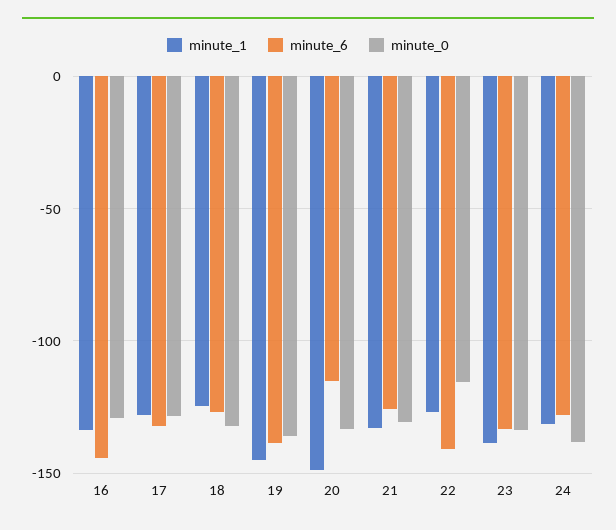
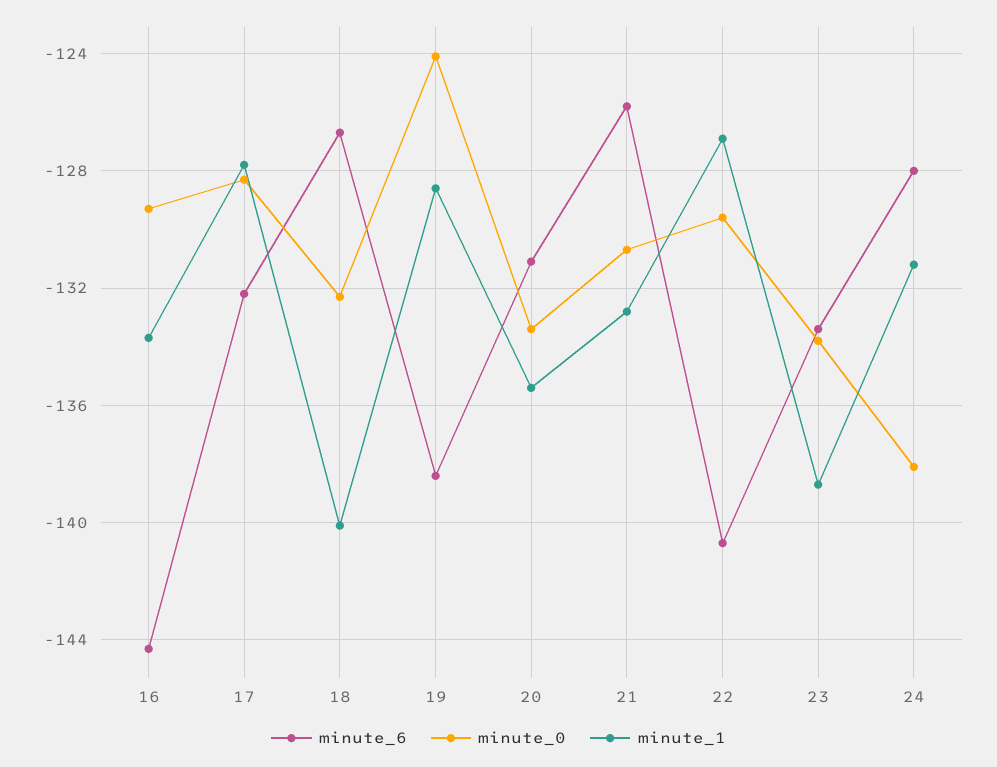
minute_1, 18: -125 -> -140
minute_1, 19: -145 -> -128.5
minute_0, 19: -135 -> -124
minute_1, 20: -150 -> -135.5
minute_6, 20: -115 -> -131
minute_0, 22: -115 -> -129.5

